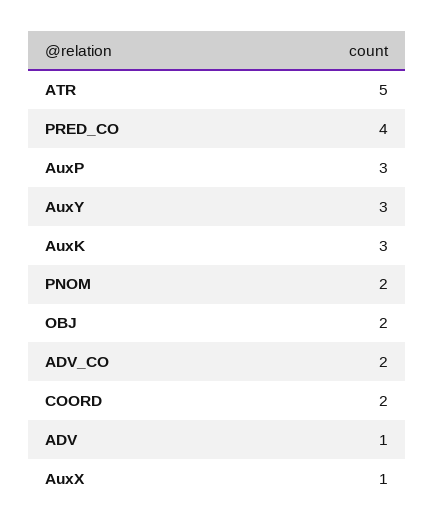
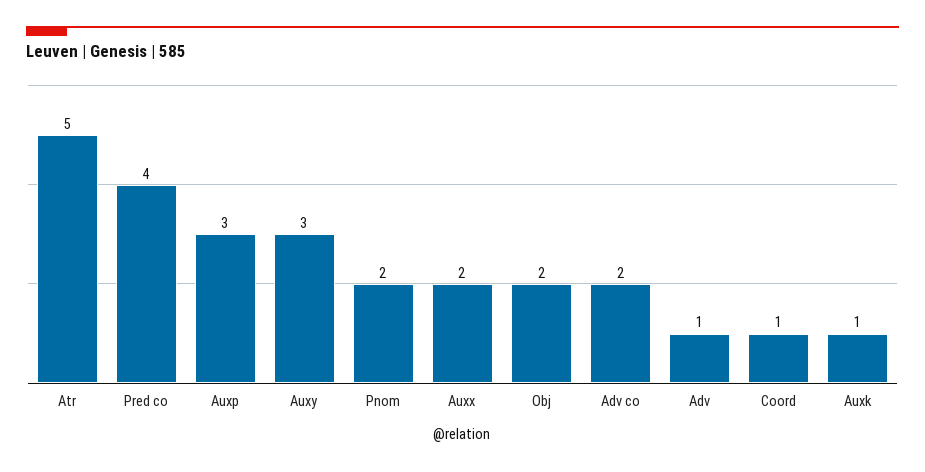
AuxK: 3 -> 1
COORD: 2 -> 1
AuxX: 1 -> 2

